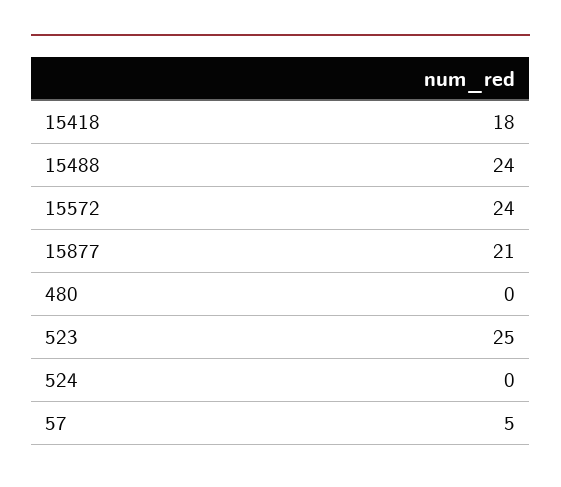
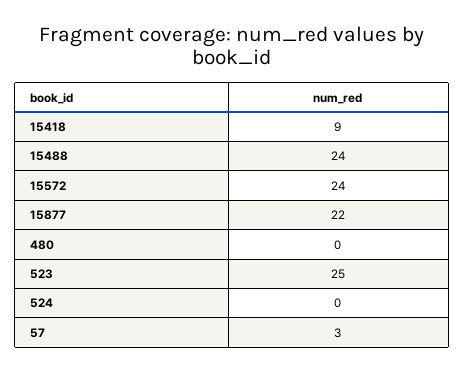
15418: 18 -> 9
15877: 21 -> 22
57: 5 -> 3

